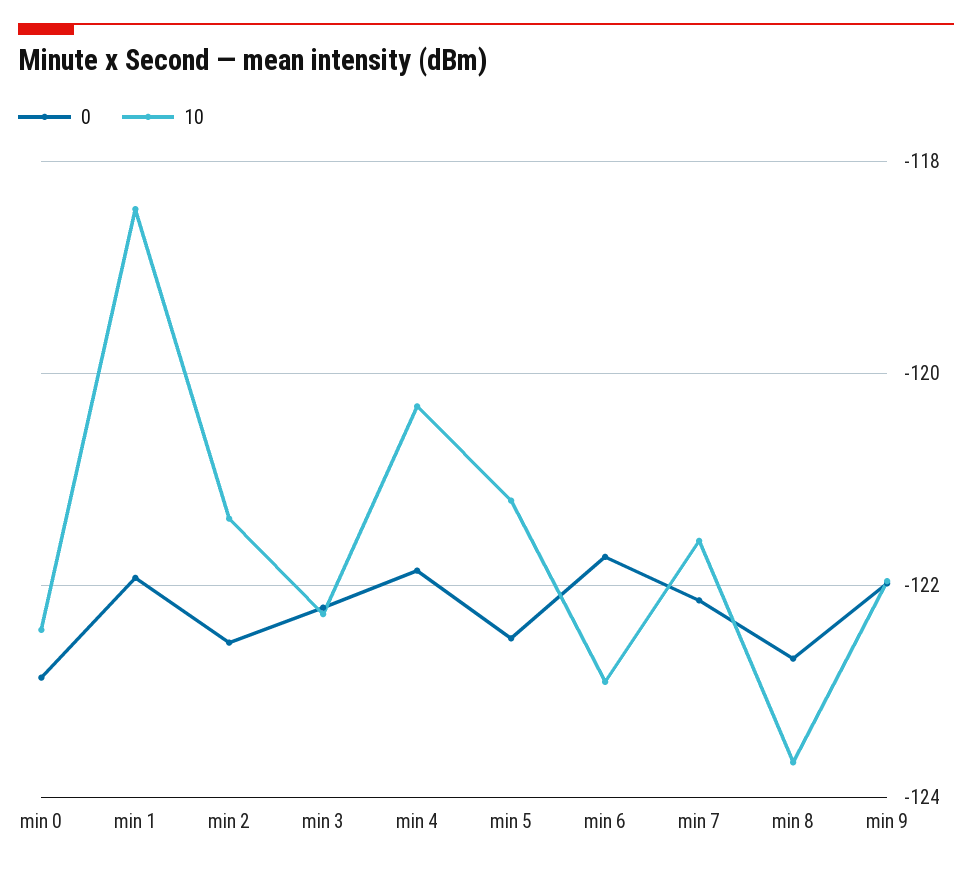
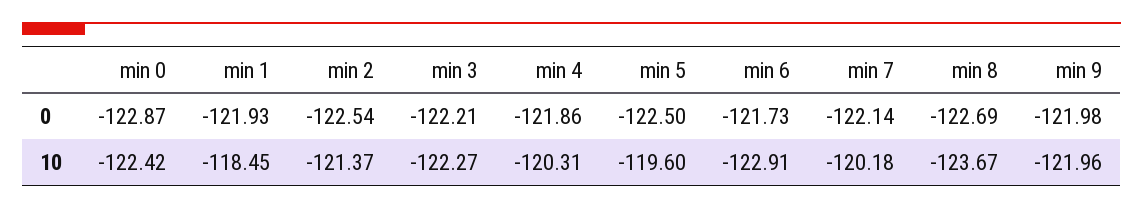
10, min 5: -121.2 -> -119.6
10, min 7: -121.6 -> -120.18

